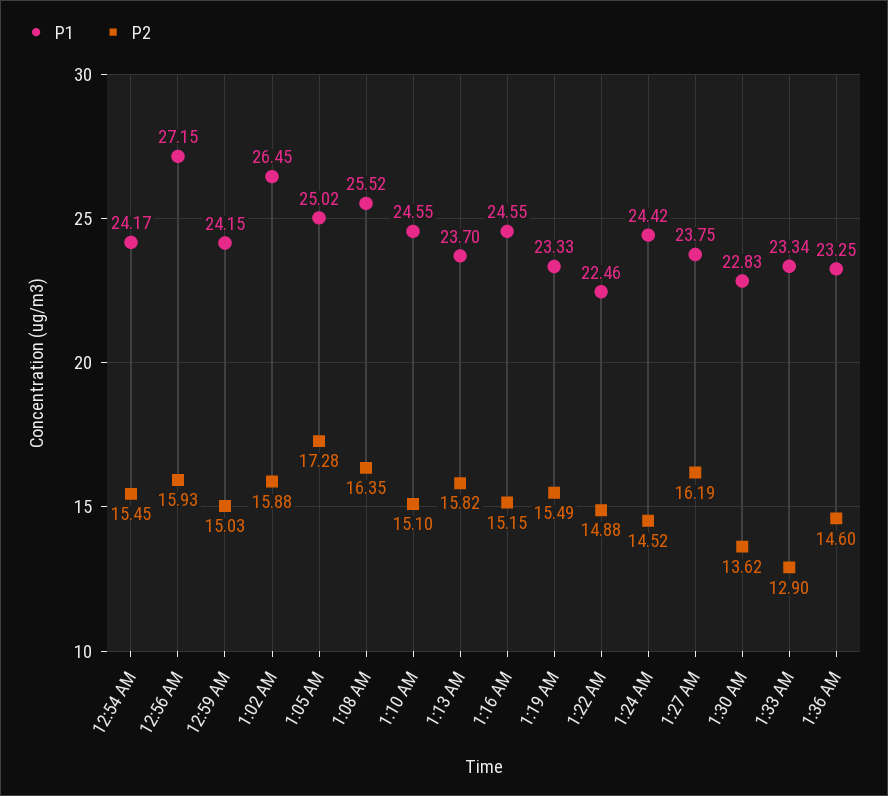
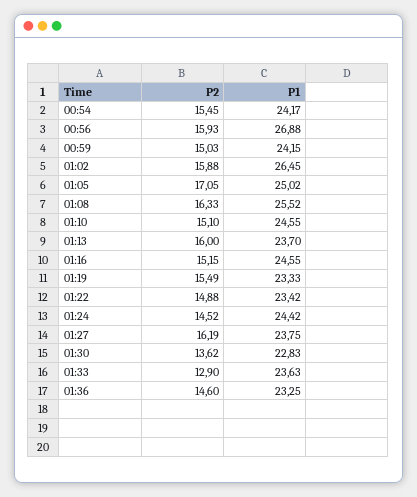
P1, 12:56 AM: 27.15 -> 26.88
P2, 1:05 AM: 17.28 -> 17.05
P2, 1:08 AM: 16.35 -> 16.33
P2, 1:13 AM: 15.82 -> 16
P1, 1:22 AM: 22.46 -> 23.42
P1, 1:33 AM: 23.34 -> 23.63

